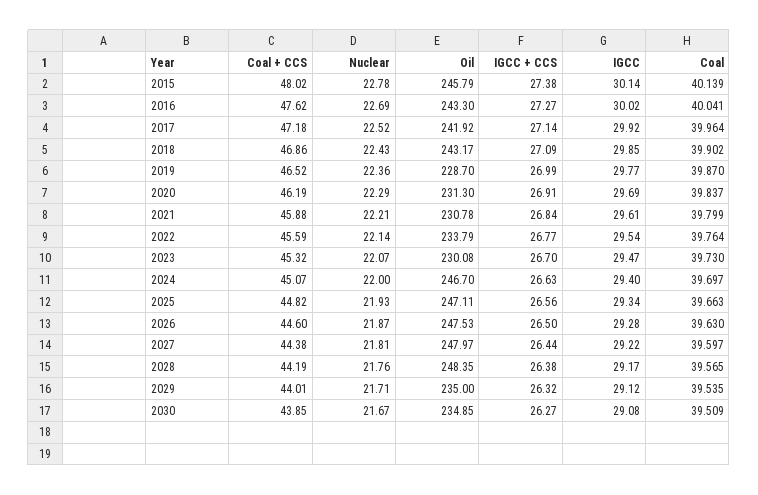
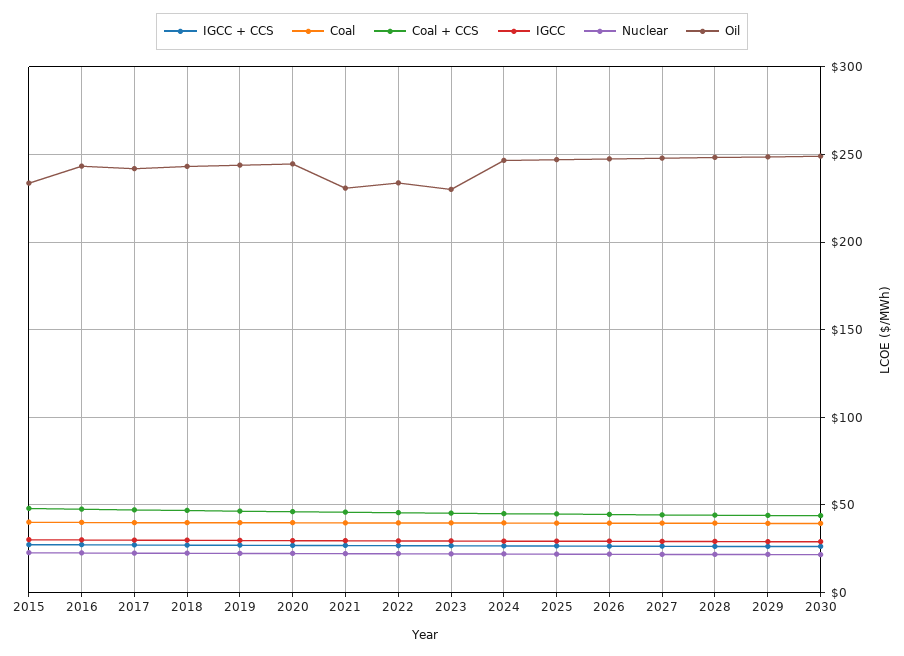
Oil, 2015: 245.79 -> 235
Oil, 2019: 228.7 -> 245
Oil, 2020: 231.3 -> 245
Oil, 2029: 235 -> 250
Oil, 2030: 234.85 -> 250

